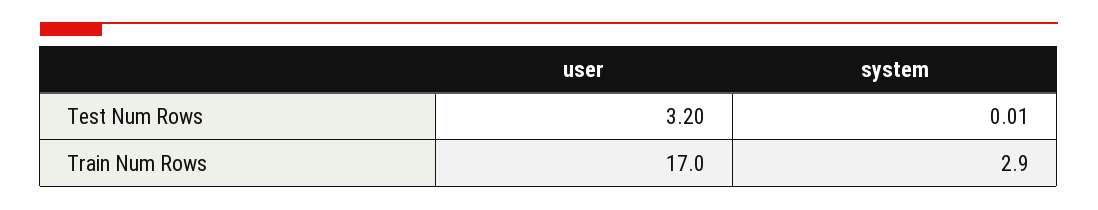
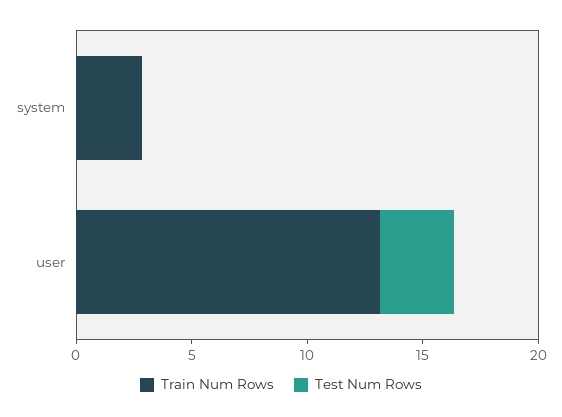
Train Num Rows, user: 17 -> 13

